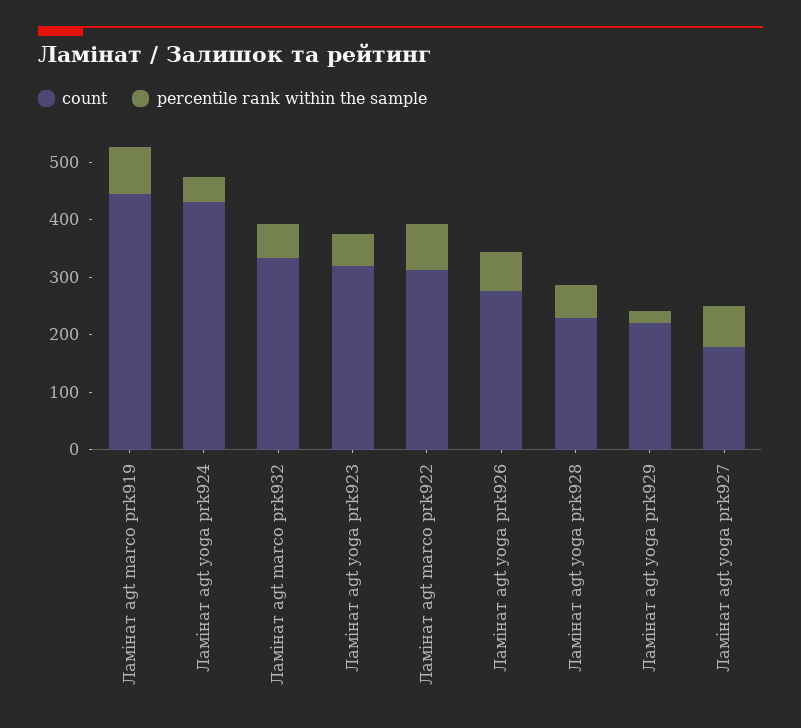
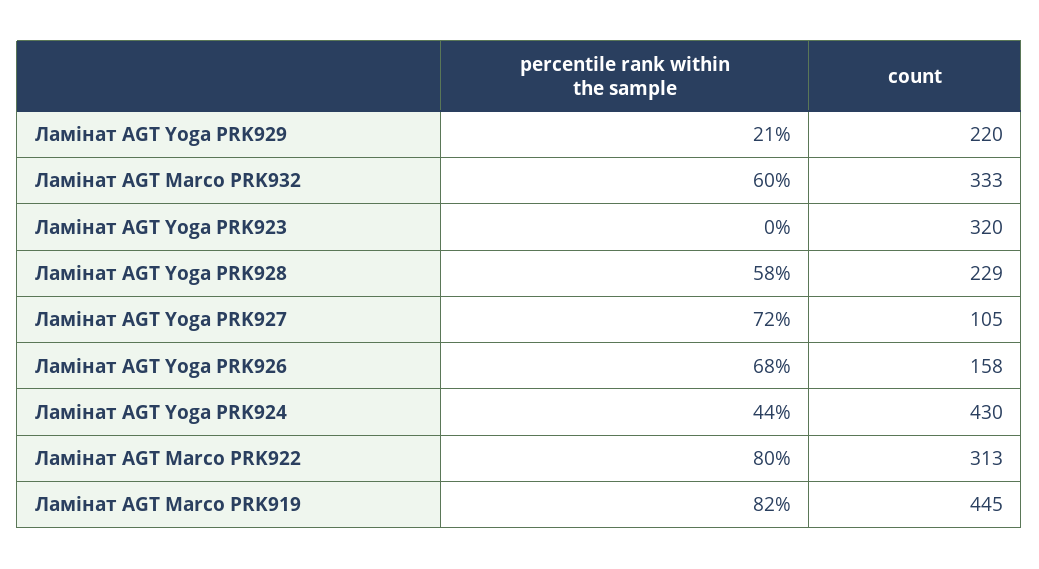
percentile rank within the sample, Ламінат agt yoga prk923: 60 -> 0
count, Ламінат agt yoga prk926: 280 -> 158
count, Ламінат agt yoga prk927: 180 -> 105

